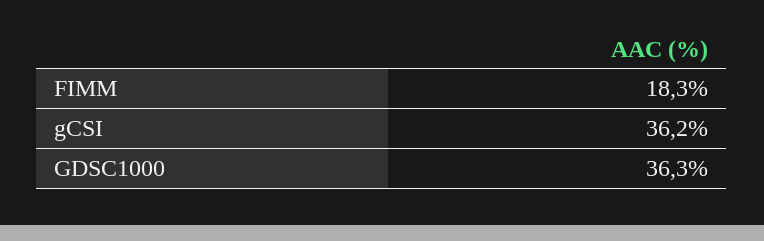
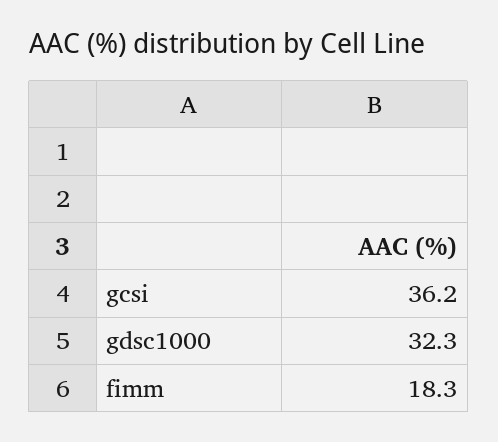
GDSC1000: 36.3 -> 32.3

